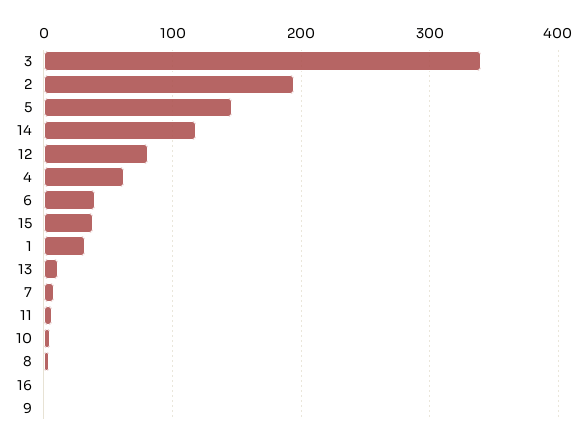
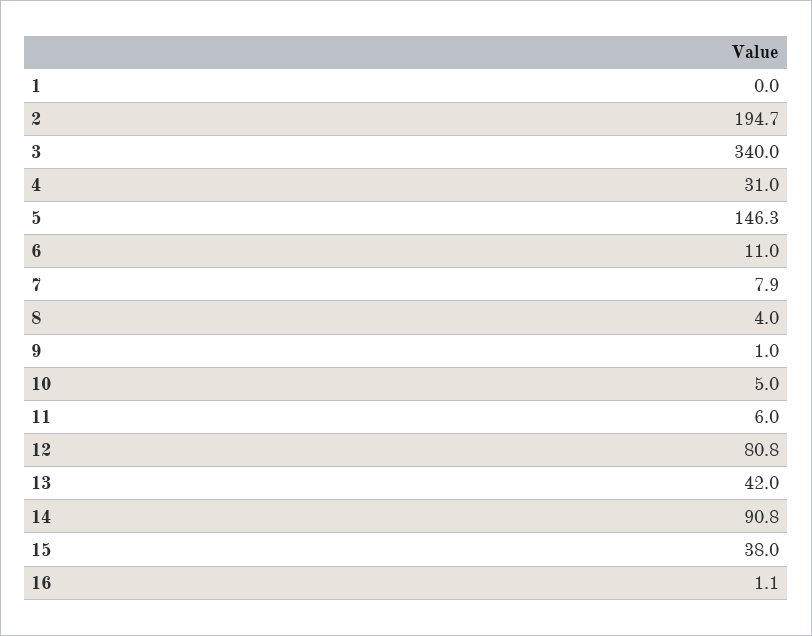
14: 120 -> 90.8
4: 60 -> 31
6: 40 -> 11
1: 30 -> 0
13: 10 -> 42

